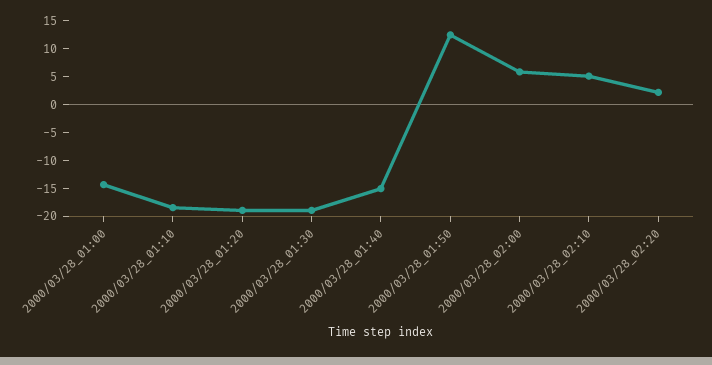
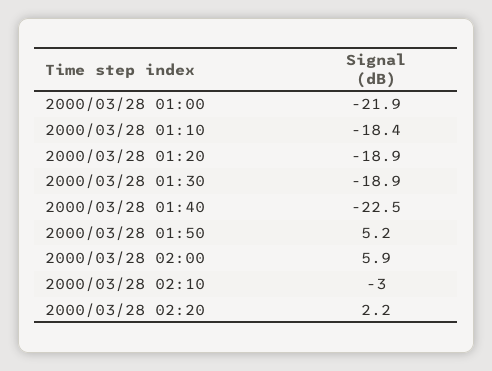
2000/03/28_01:00: -15 -> -21.9
2000/03/28_01:40: -15 -> -22.5
2000/03/28_01:50: 12.5 -> 5.2
2000/03/28_02:10: 5 -> -3

